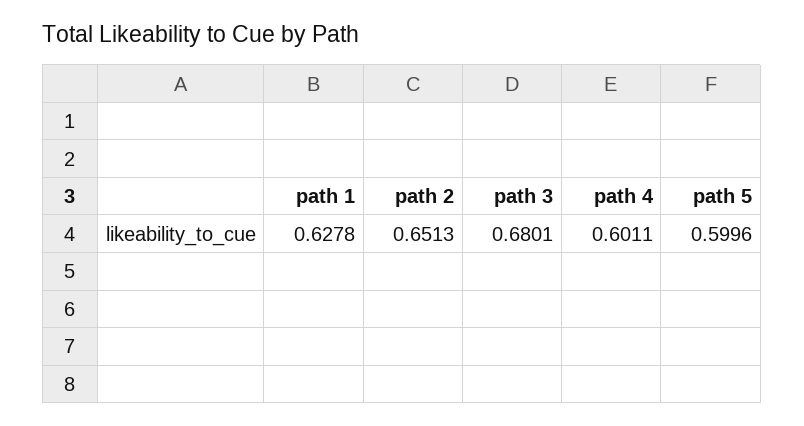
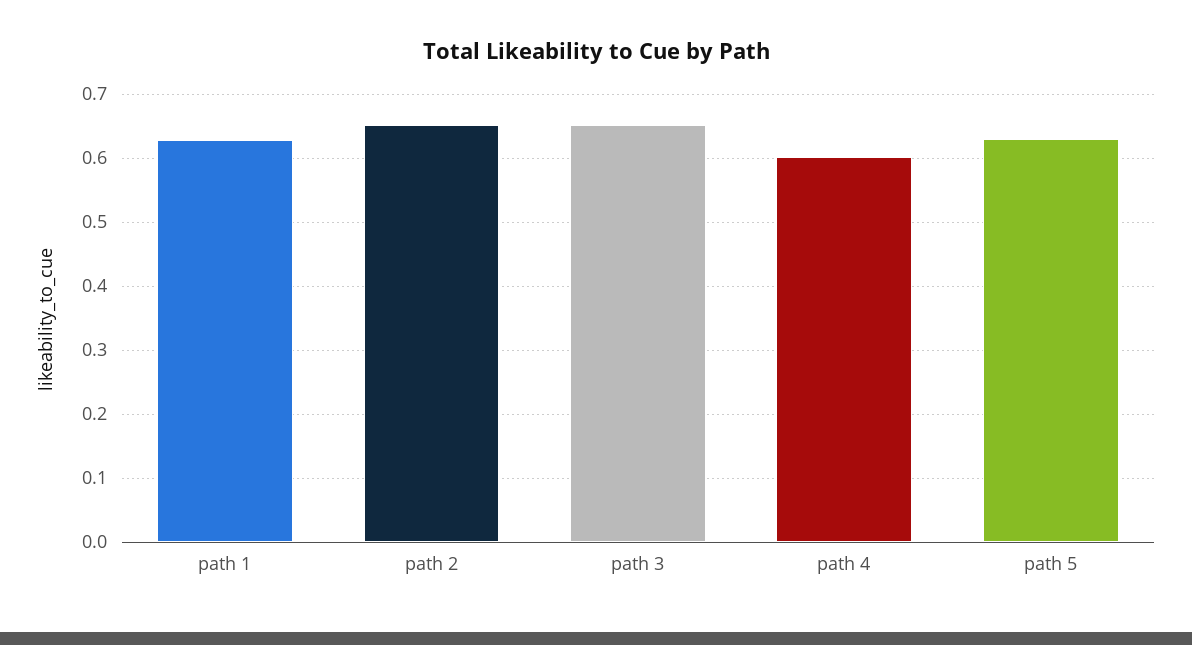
path 3: 0.6801 -> 0.65
path 5: 0.5996 -> 0.63

